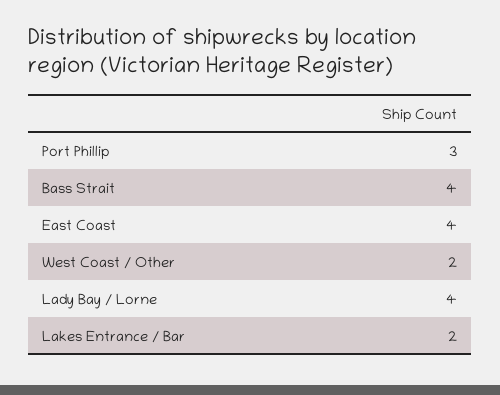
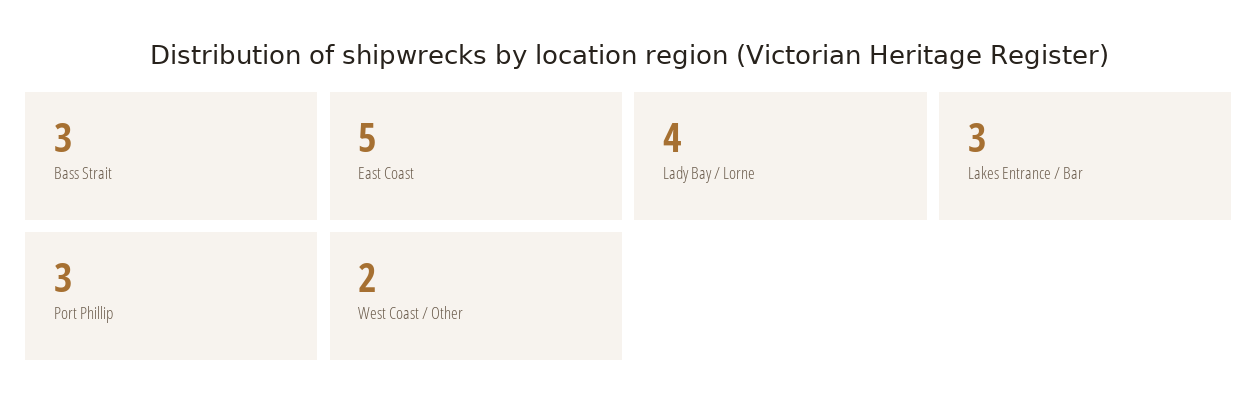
Bass Strait: 4 -> 3
East Coast: 4 -> 5
Lakes Entrance / Bar: 2 -> 3

